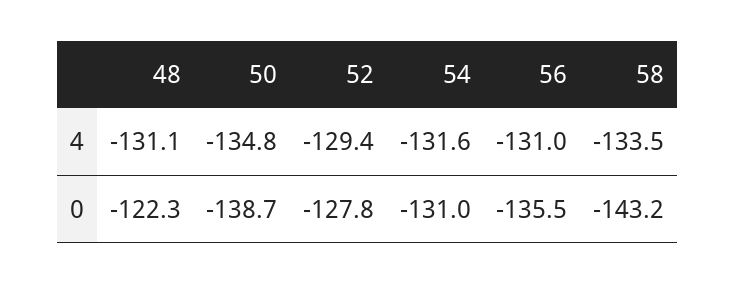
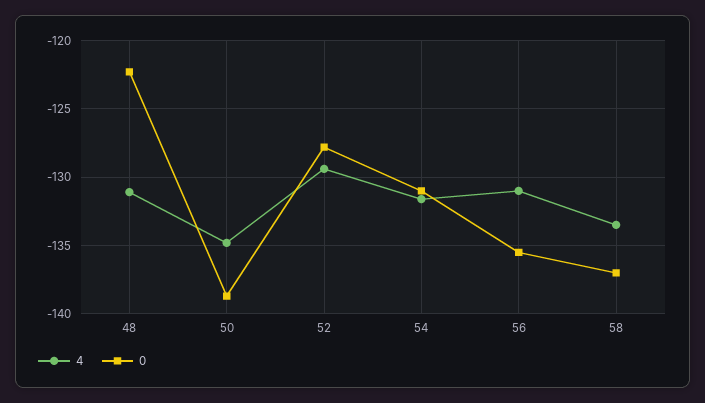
0, 58: -143.2 -> -137

